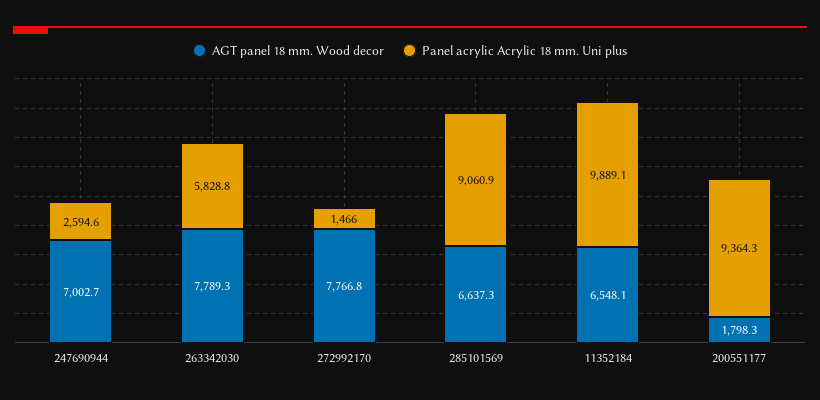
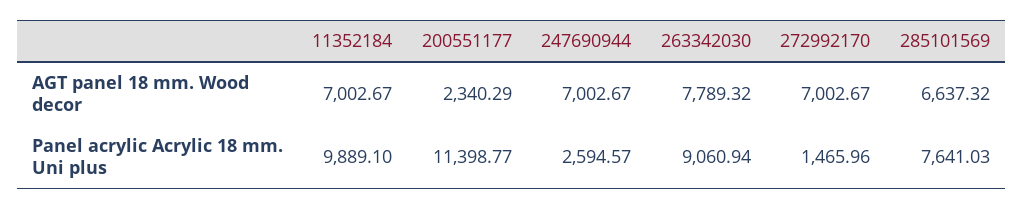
Panel acrylic Acrylic 18 mm. Uni plus, 263342030: 5828.8 -> 9060.94
AGT panel 18 mm. Wood decor, 272992170: 7766.8 -> 7002.67
Panel acrylic Acrylic 18 mm. Uni plus, 285101569: 9060.9 -> 7641.03
AGT panel 18 mm. Wood decor, 11352184: 6548.1 -> 7002.67
AGT panel 18 mm. Wood decor, 200551177: 1798.3 -> 2340.29
Panel acrylic Acrylic 18 mm. Uni plus, 200551177: 9364.3 -> 11398.77

